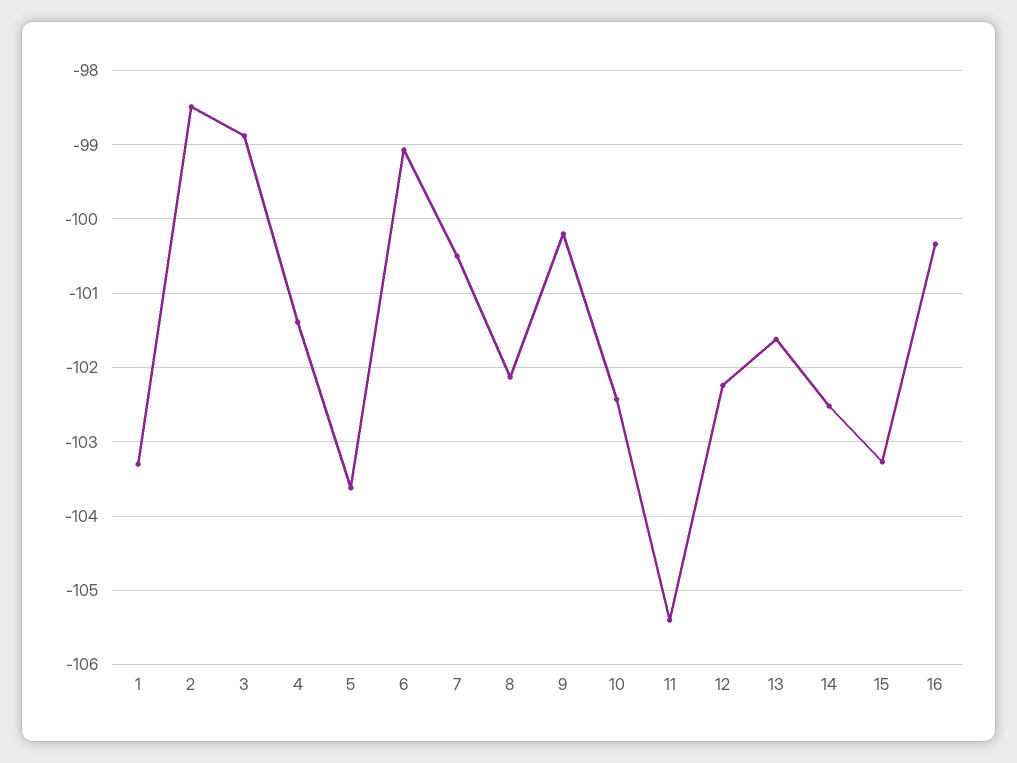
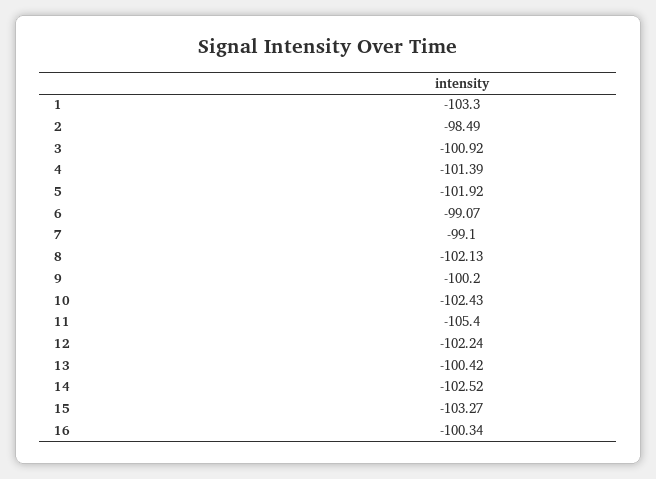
3: -98.9 -> -100.92
5: -103.6 -> -101.92
7: -100.5 -> -99.1
13: -101.6 -> -100.42

